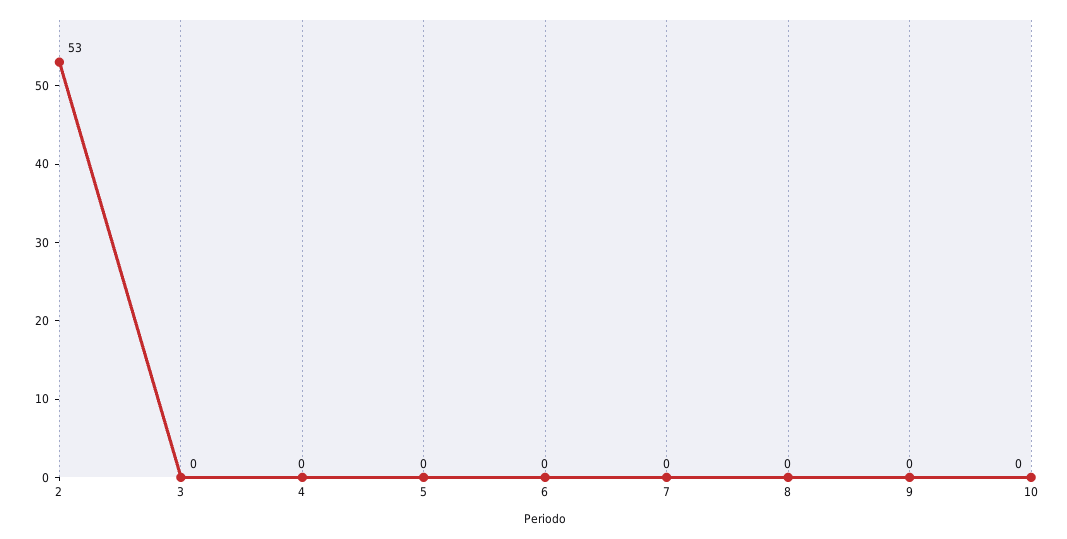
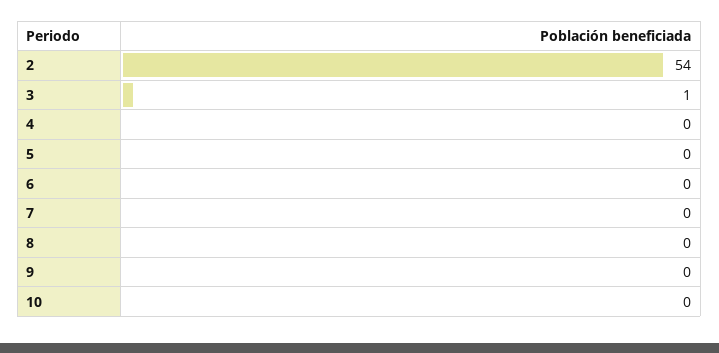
2: 53 -> 54
3: 0 -> 1

